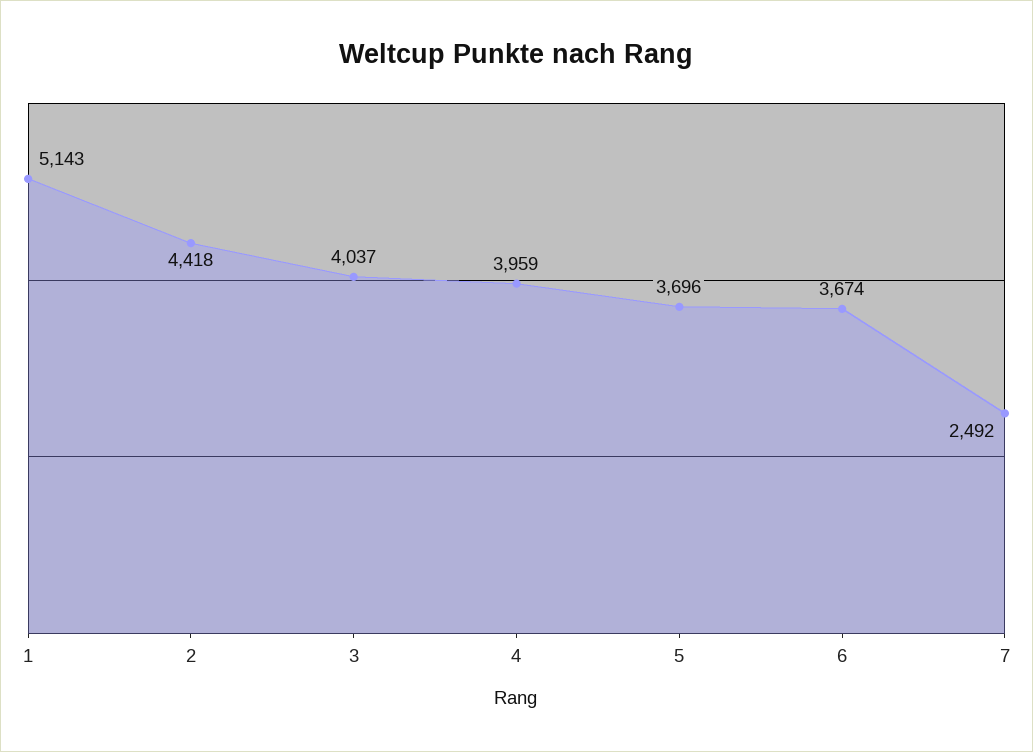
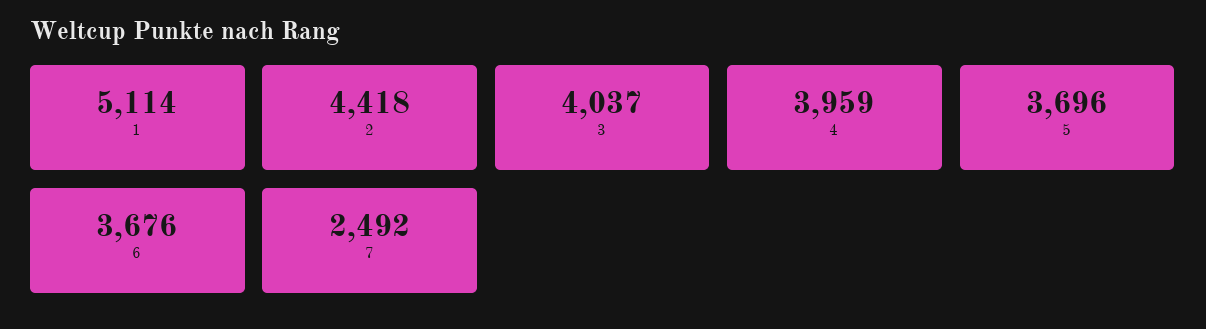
1: 5143 -> 5114
6: 3674 -> 3676

